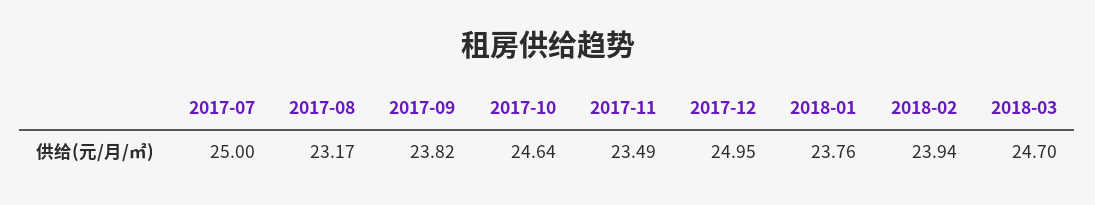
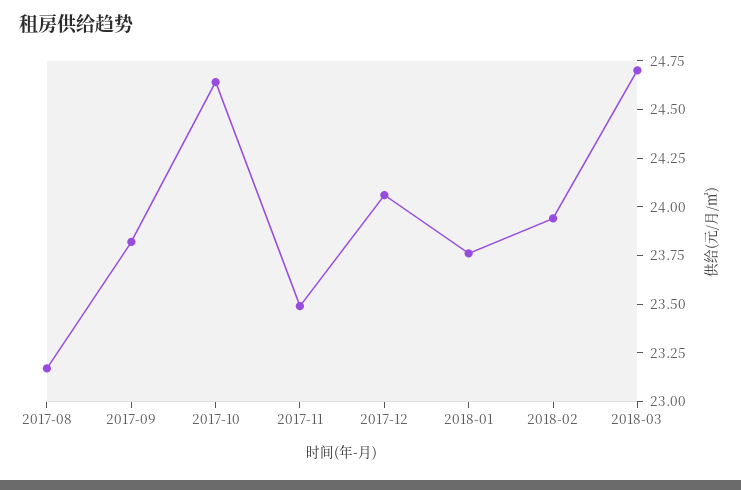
2017-07: 25 -> none
2017-12: 24.95 -> 24.05

